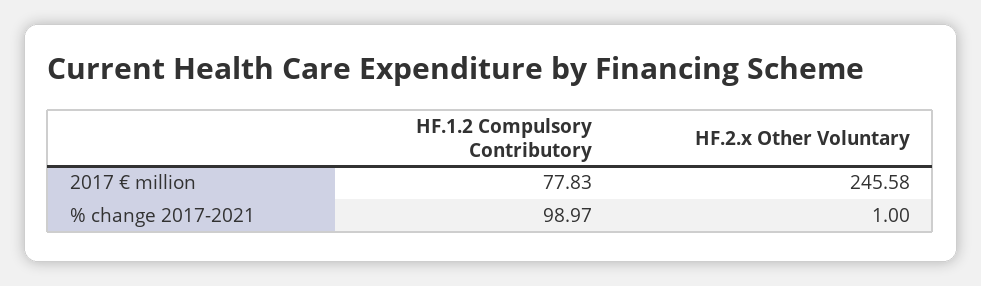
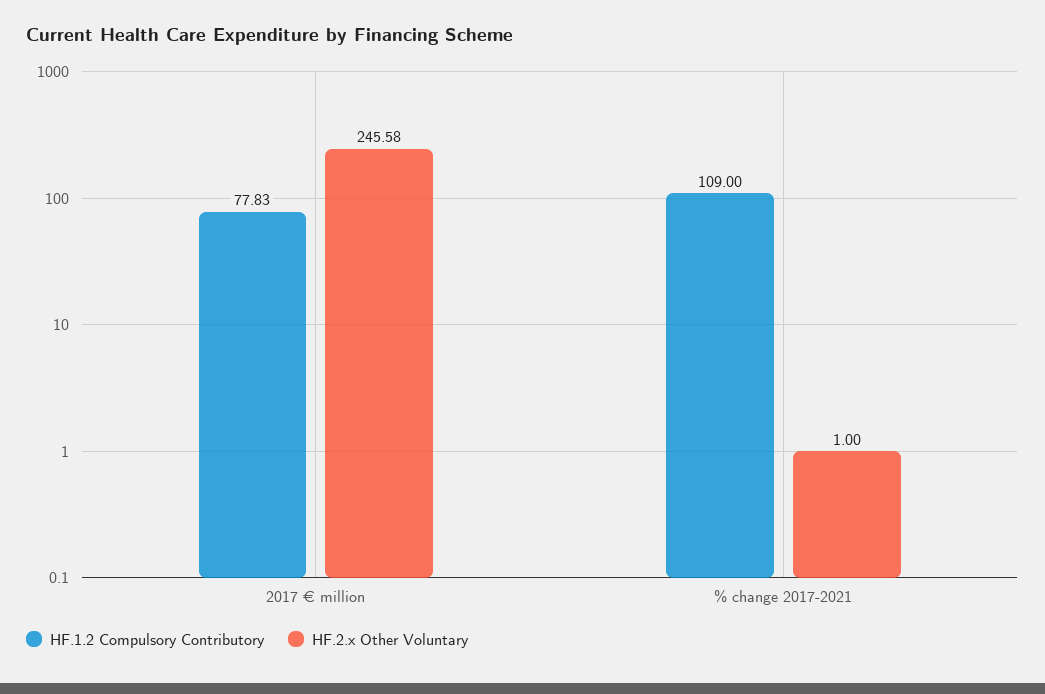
HF.1.2 Compulsory Contributory, % change 2017-2021: 98.97 -> 109

